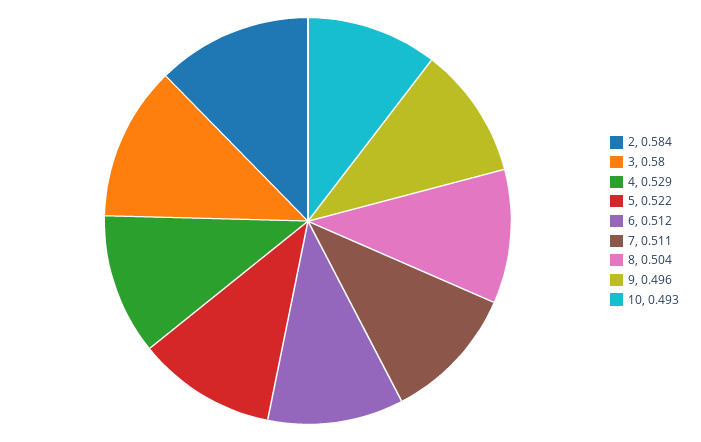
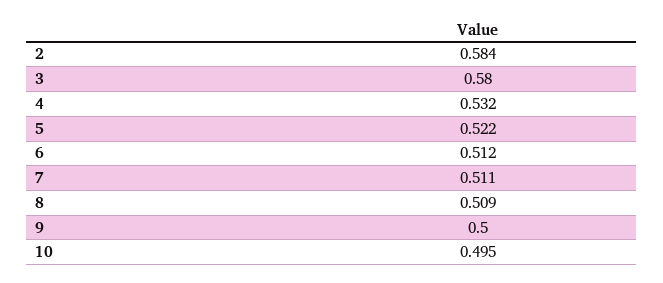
4: 0.529 -> 0.532
8: 0.504 -> 0.509
9: 0.496 -> 0.5
10: 0.493 -> 0.495

